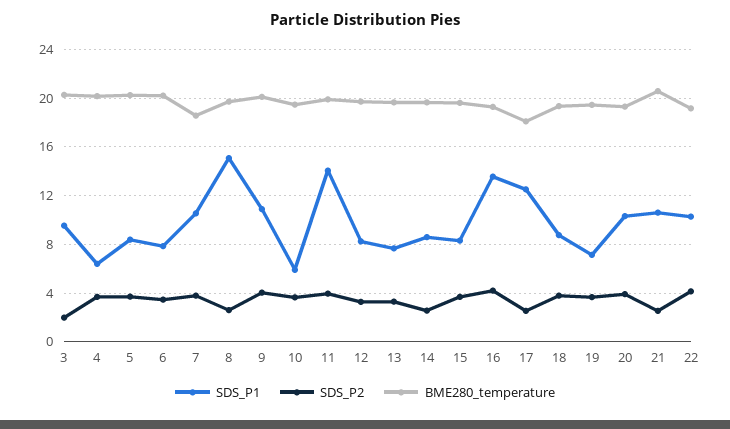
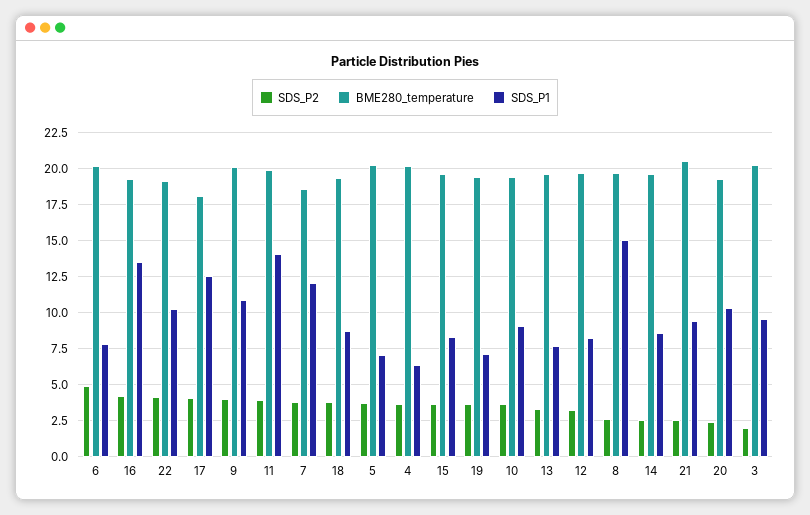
SDS_P1, 5: 8.5 -> 7
SDS_P2, 6: 3.5 -> 5
SDS_P1, 7: 10.5 -> 12
SDS_P1, 10: 6 -> 9
SDS_P2, 17: 2.5 -> 4
SDS_P2, 20: 4 -> 2.5
SDS_P1, 21: 10.5 -> 9.5

